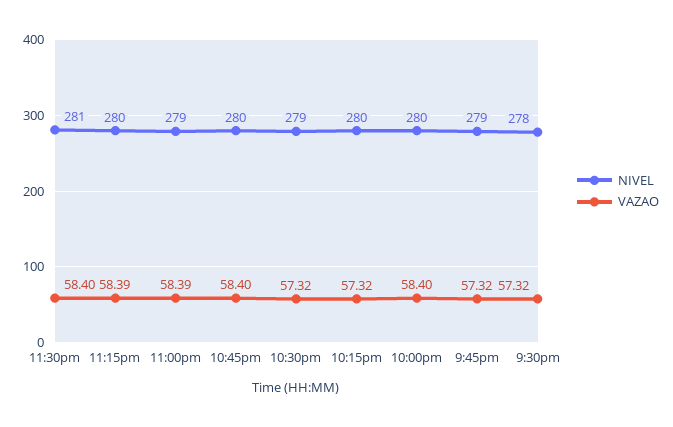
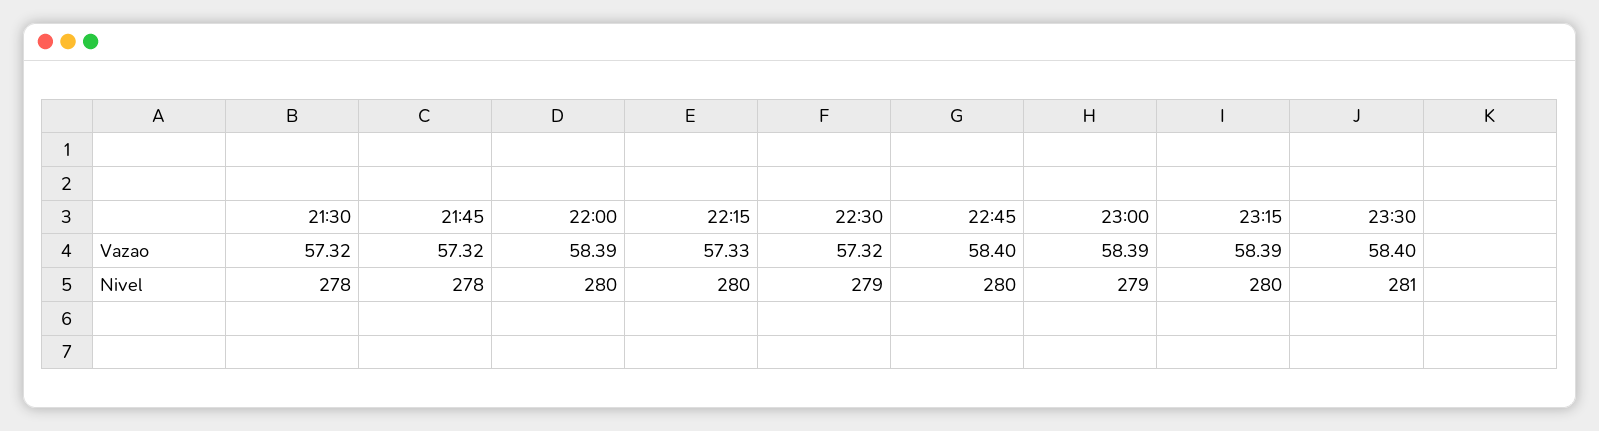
VAZAO, 10:15pm: 57.32 -> 57.33
VAZAO, 10:00pm: 58.4 -> 58.39
NIVEL, 9:45pm: 279 -> 278

